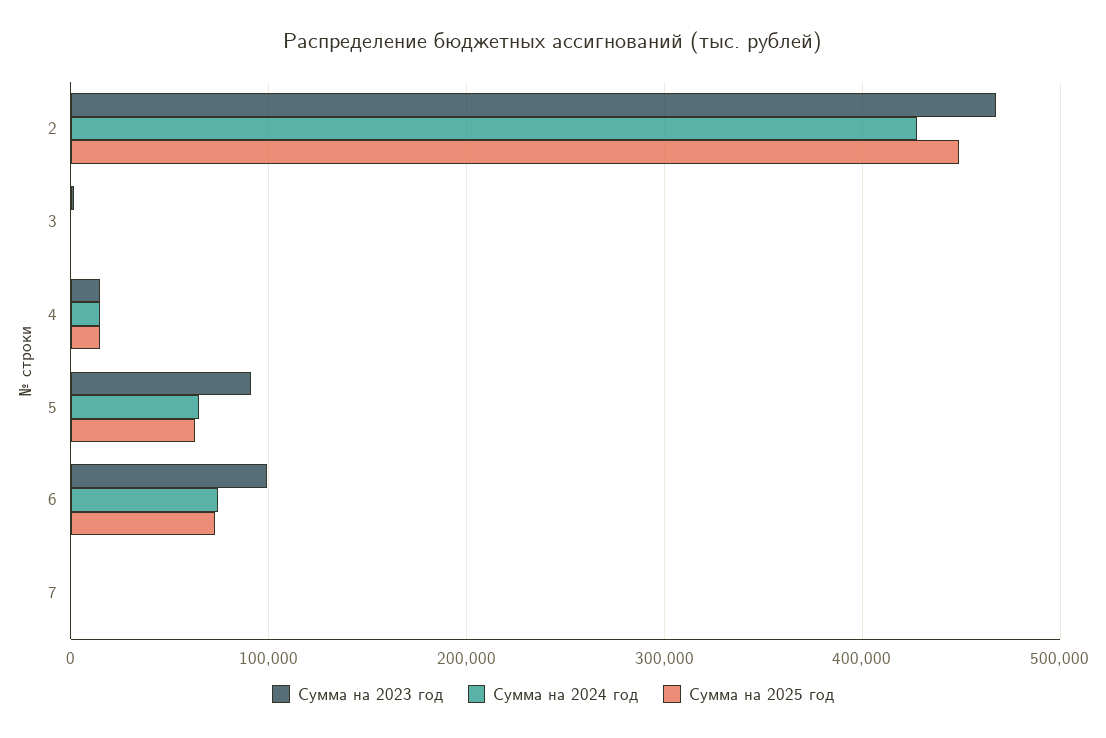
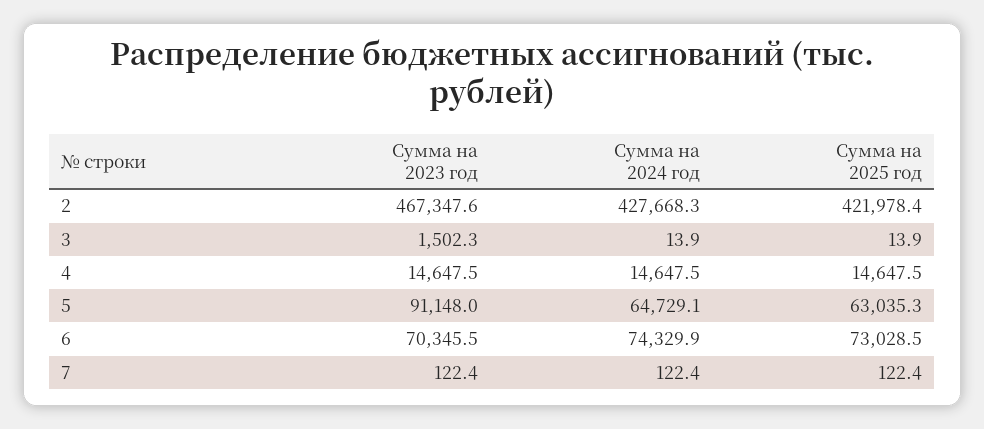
Сумма на 2025 год, 2: 450000 -> 421978.4
Сумма на 2023 год, 6: 100000 -> 70345.5

